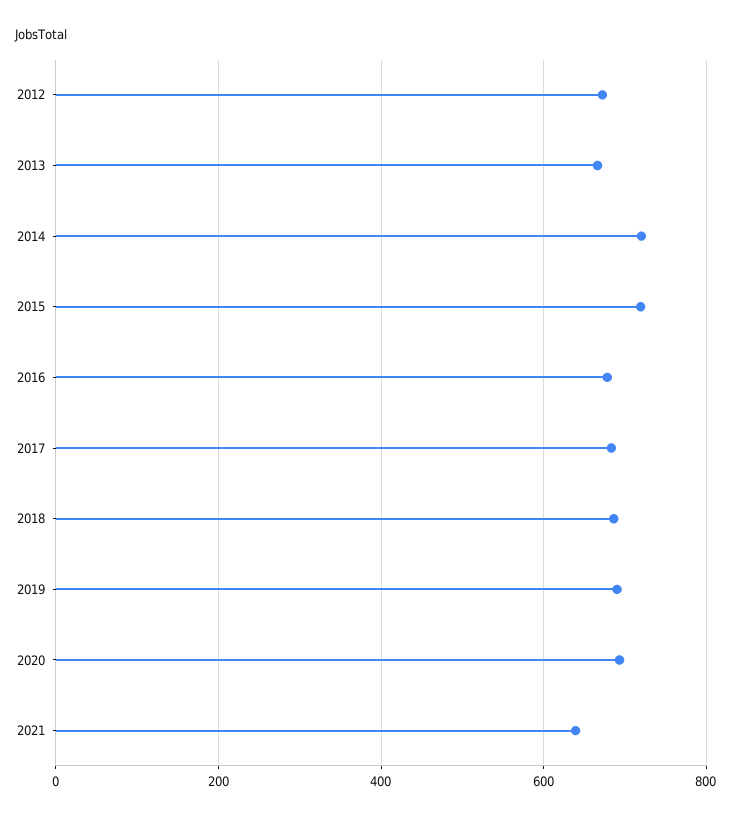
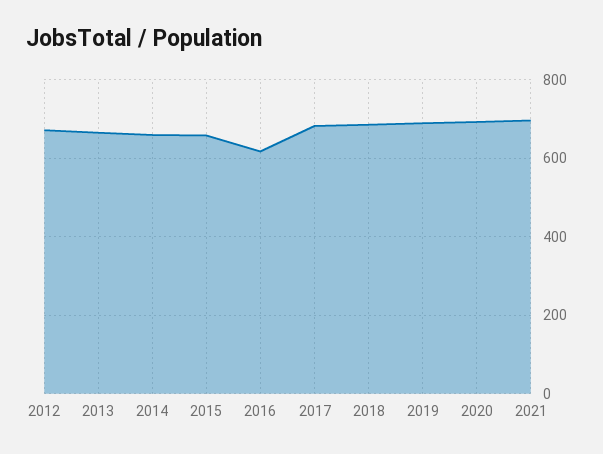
2014: 720 -> 660
2015: 720 -> 660
2016: 680 -> 620
2021: 640 -> 700

